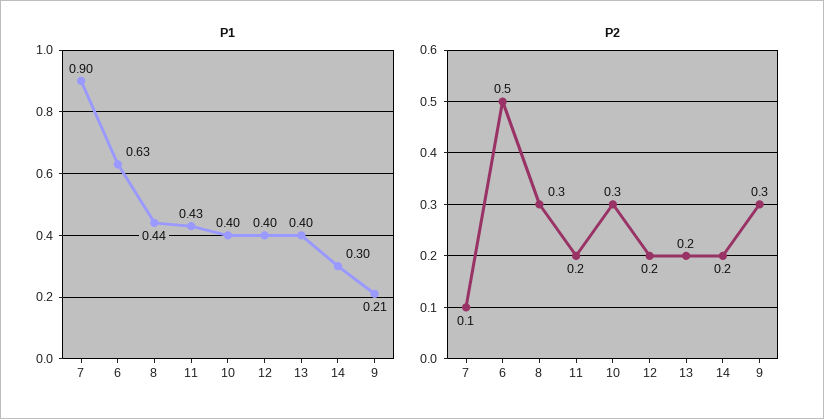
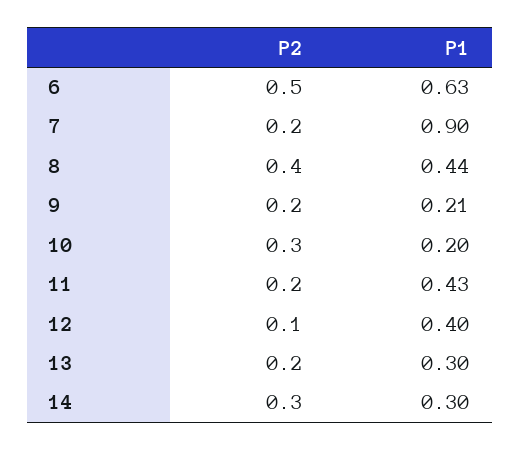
P1, 10: 0.4 -> 0.2
P1, 13: 0.4 -> 0.3
P2, 7: 0.1 -> 0.2
P2, 8: 0.3 -> 0.4
P2, 12: 0.2 -> 0.1
P2, 14: 0.2 -> 0.3
P2, 9: 0.3 -> 0.2

